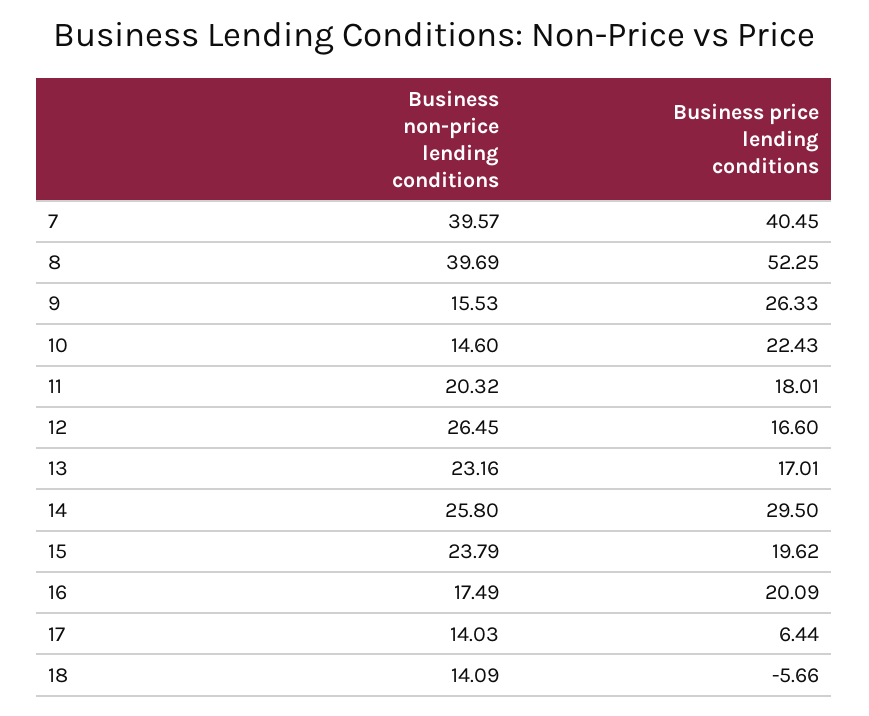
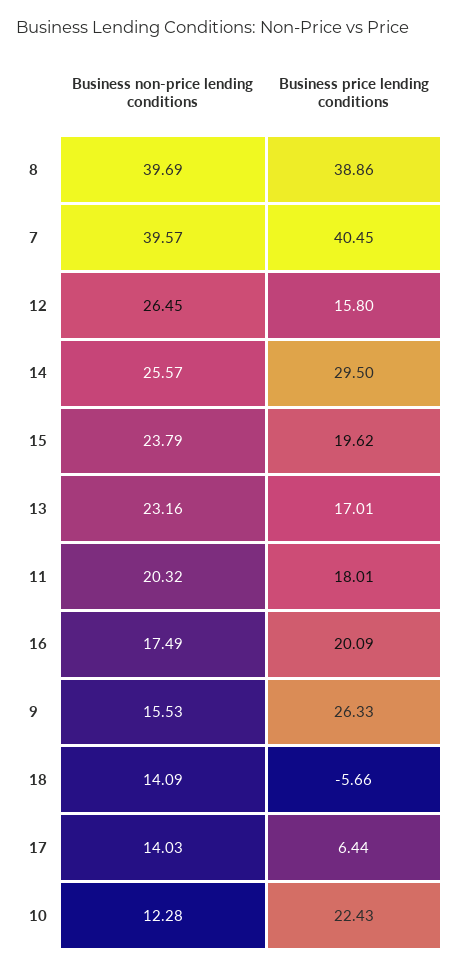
Business price lending conditions, 8: 52.25 -> 38.86
Business non-price lending conditions, 10: 14.6 -> 12.28
Business price lending conditions, 12: 16.6 -> 15.8
Business non-price lending conditions, 14: 25.8 -> 25.57

